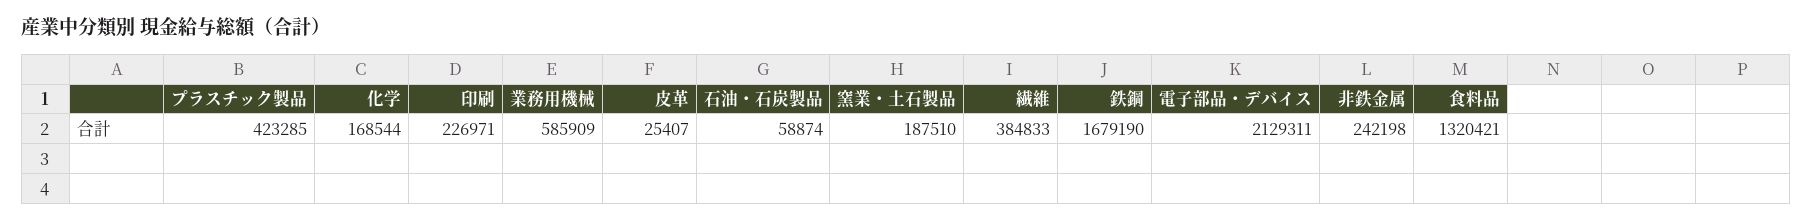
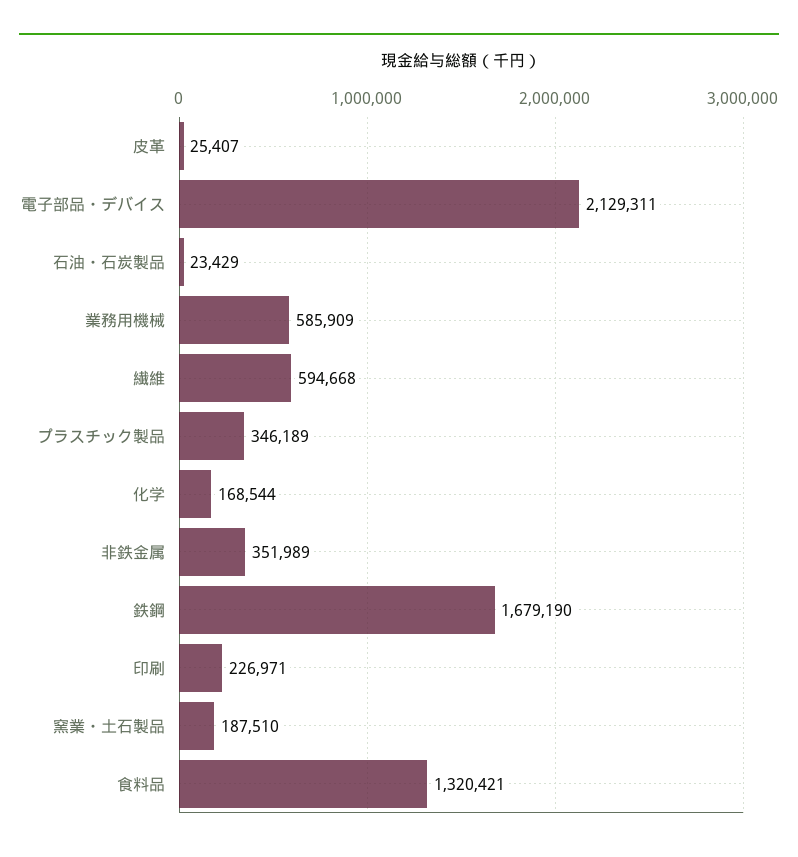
プラスチック製品: 423285 -> 346189
石油・石炭製品: 58874 -> 23429
繊維: 384833 -> 594668
非鉄金属: 242198 -> 351989

